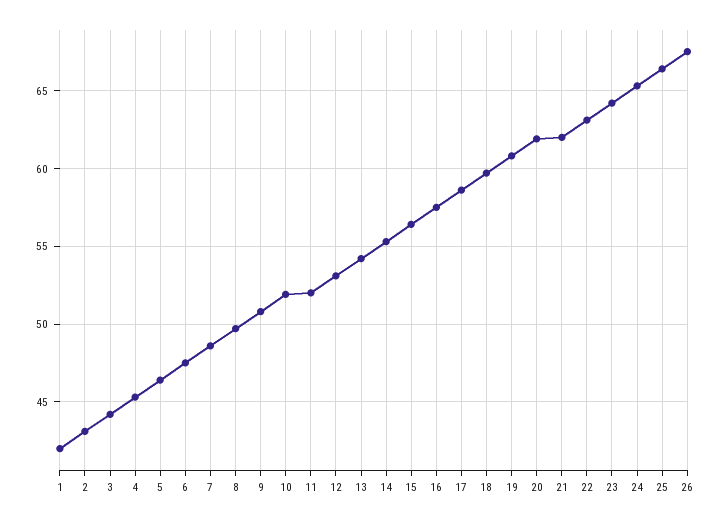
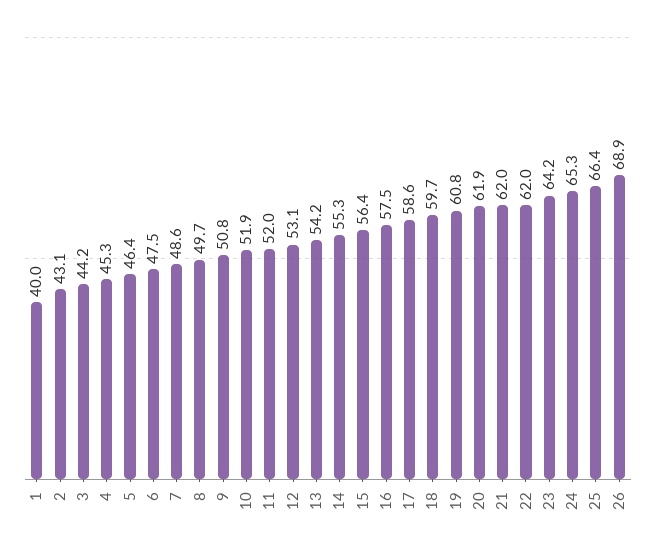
1: 42 -> 40
22: 63 -> 62
26: 67.5 -> 68.9

